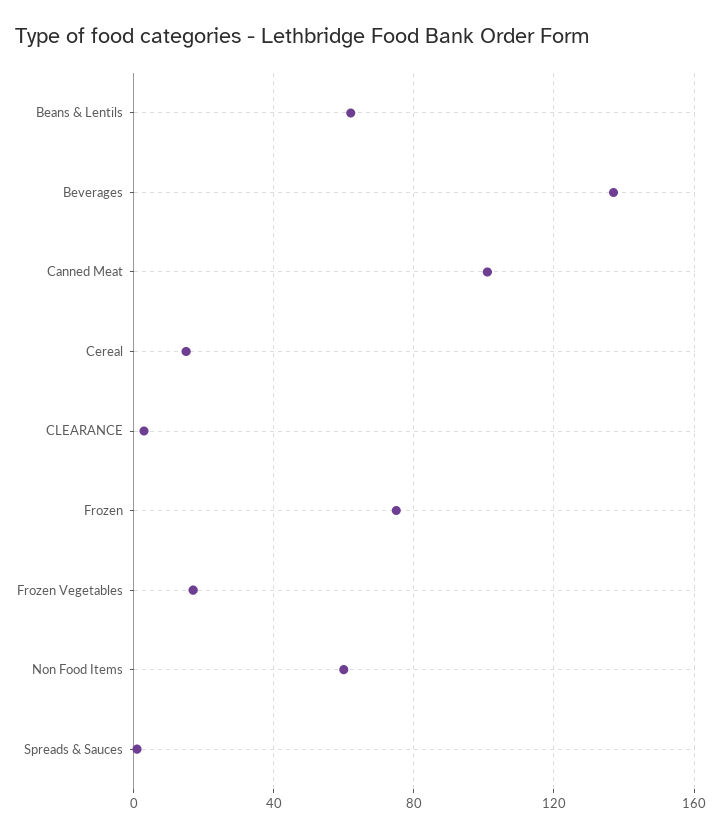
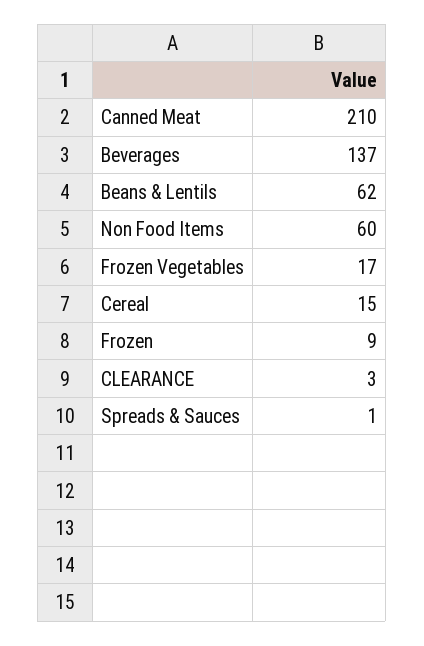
Canned Meat: 100 -> 210
Frozen: 75 -> 9

